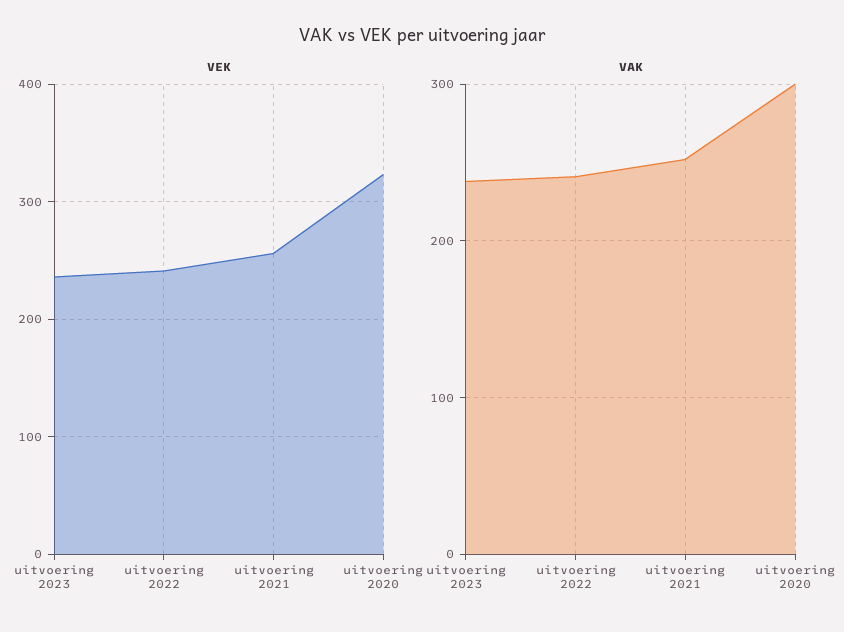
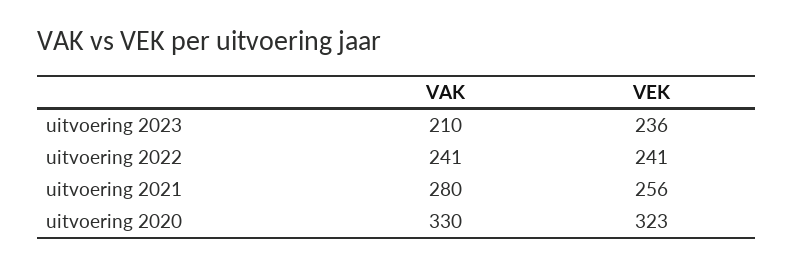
VAK, uitvoering 2023: 240 -> 210
VAK, uitvoering 2021: 250 -> 280
VAK, uitvoering 2020: 300 -> 330

